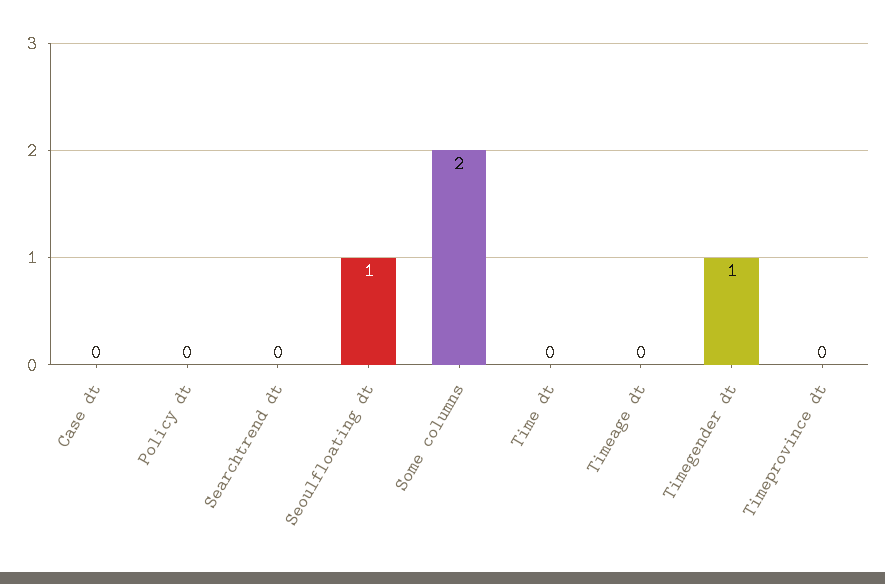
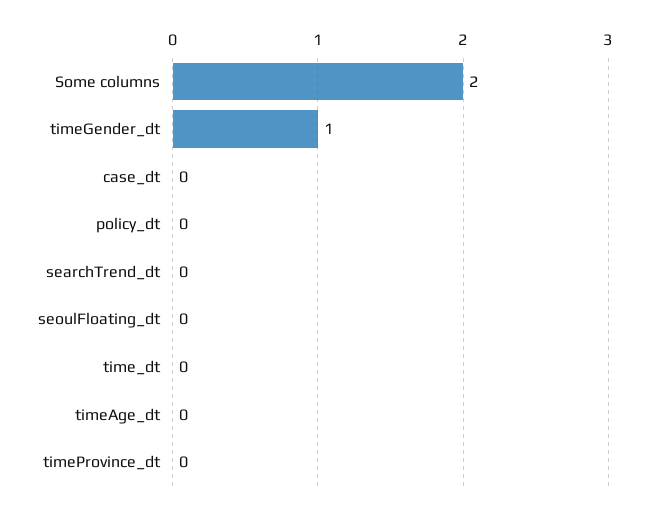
Seoulfloating dt: 1 -> 0

